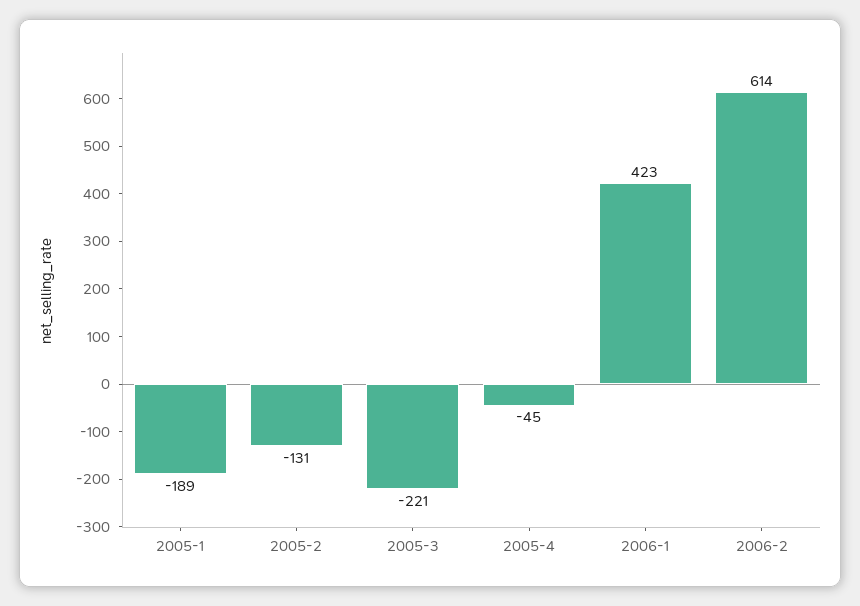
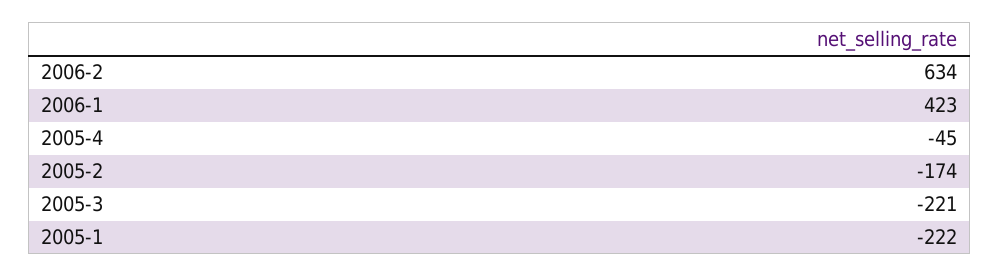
2005-1: -189 -> -222
2005-2: -131 -> -174
2006-2: 614 -> 634

